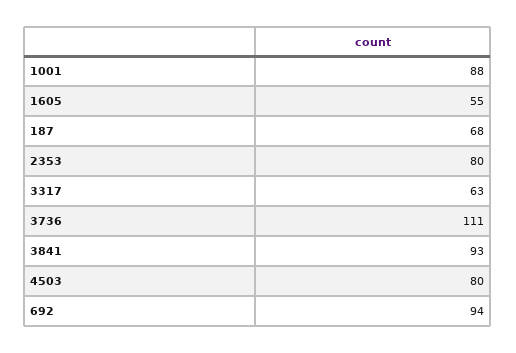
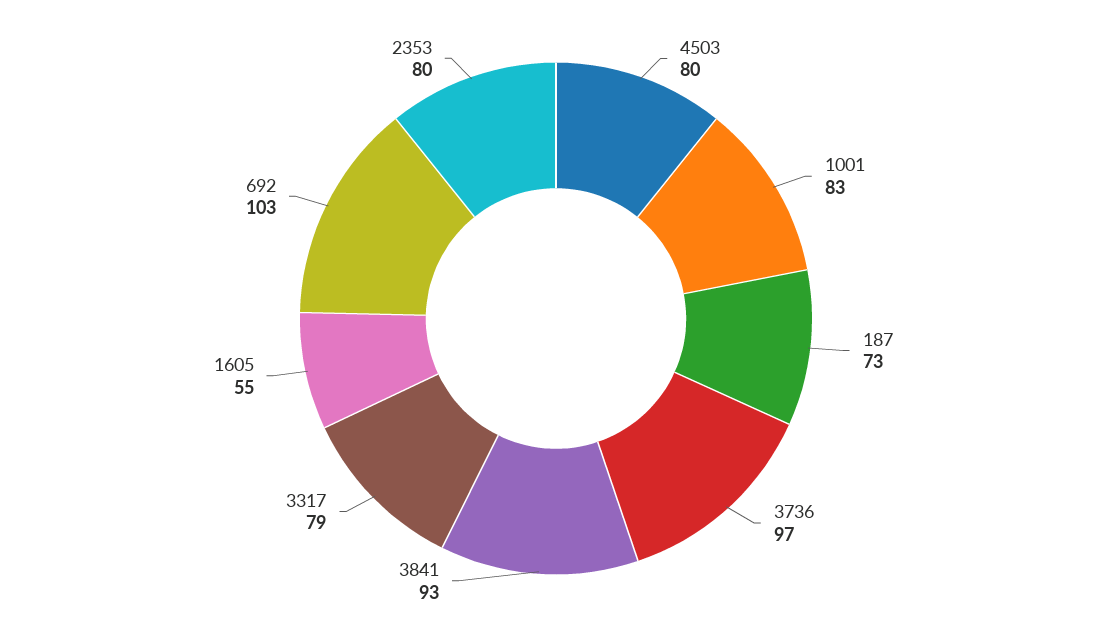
1001: 88 -> 83
187: 68 -> 73
3317: 63 -> 79
3736: 111 -> 97
692: 94 -> 103

